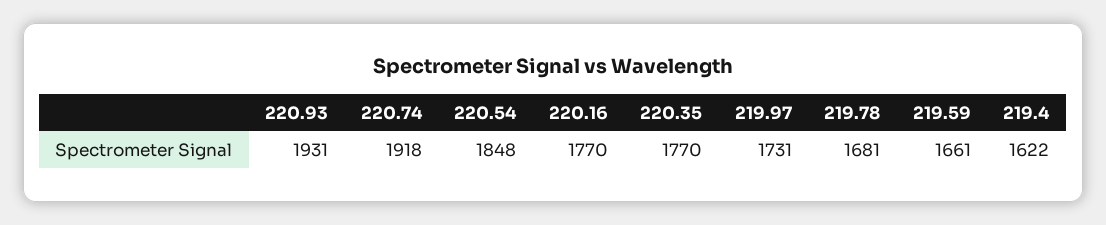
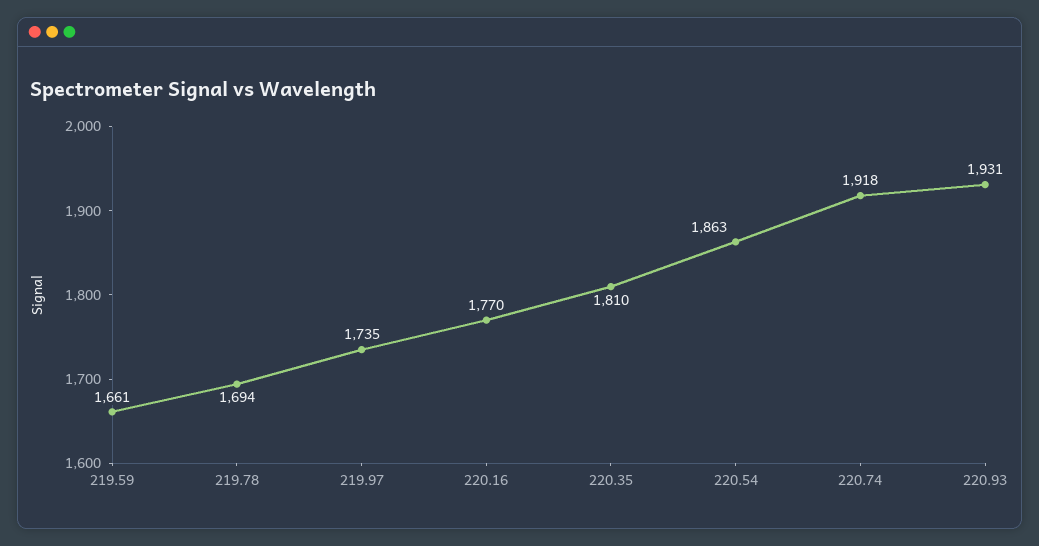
220.54: 1848 -> 1863
220.35: 1770 -> 1810
219.97: 1731 -> 1735
219.78: 1681 -> 1694
219.4: 1622 -> none

